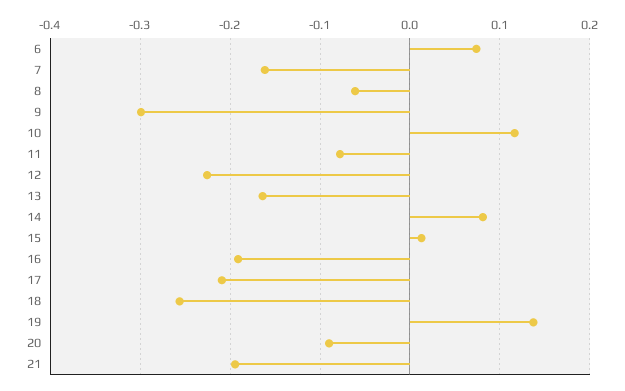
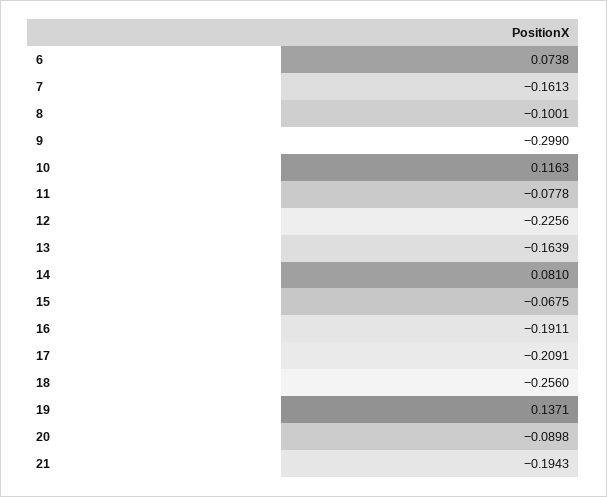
8: -0.06 -> -0.1001
15: 0.01 -> -0.0675

